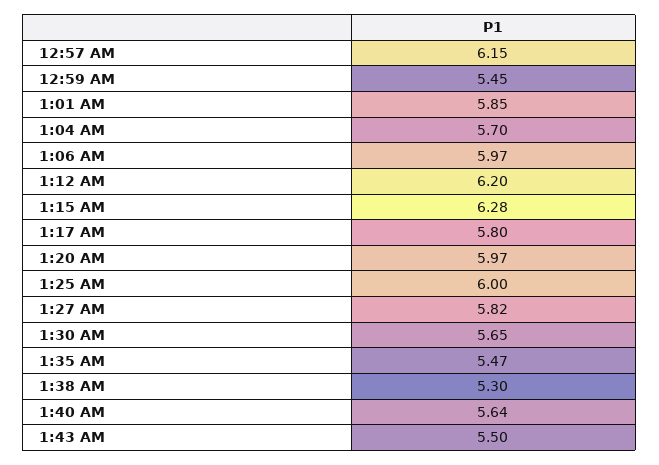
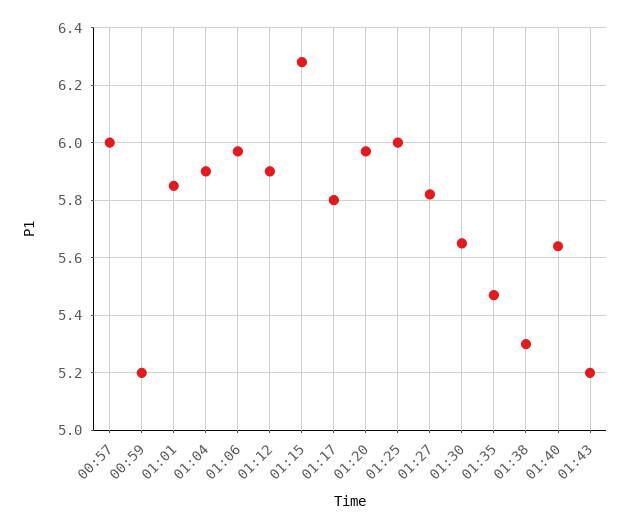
12:57 AM: 6.15 -> 6
12:59 AM: 5.45 -> 5.2
1:04 AM: 5.7 -> 5.9
1:12 AM: 6.2 -> 5.9
1:43 AM: 5.5 -> 5.2

